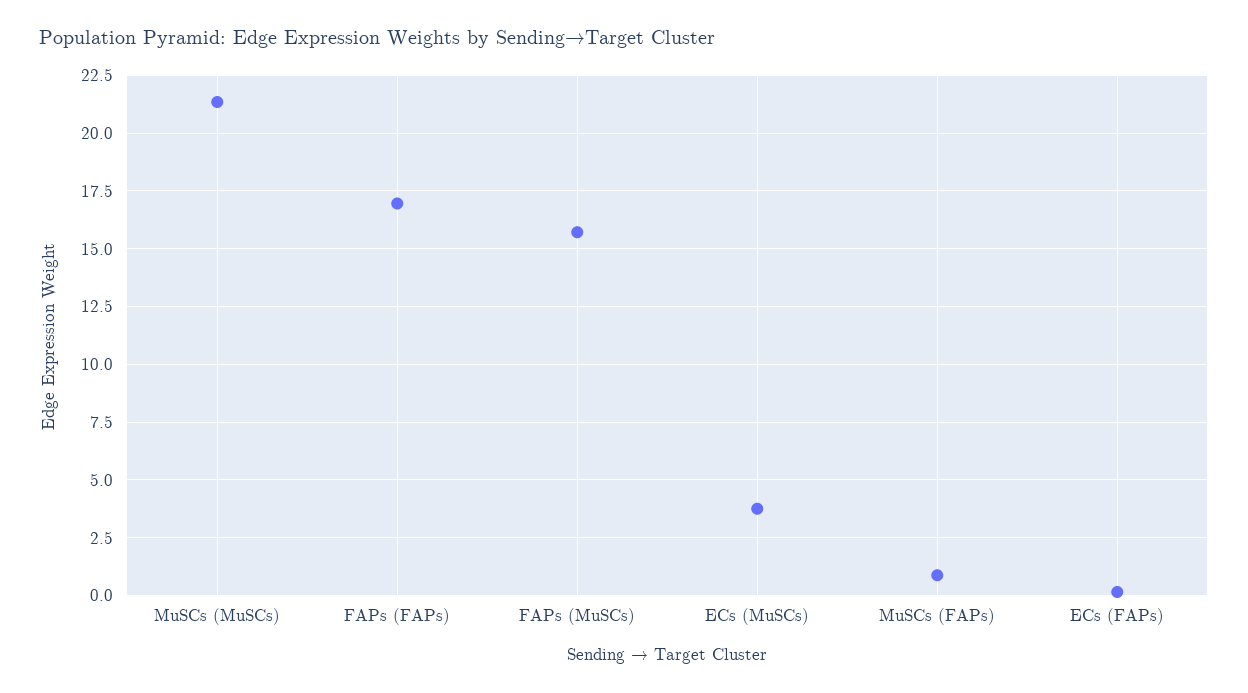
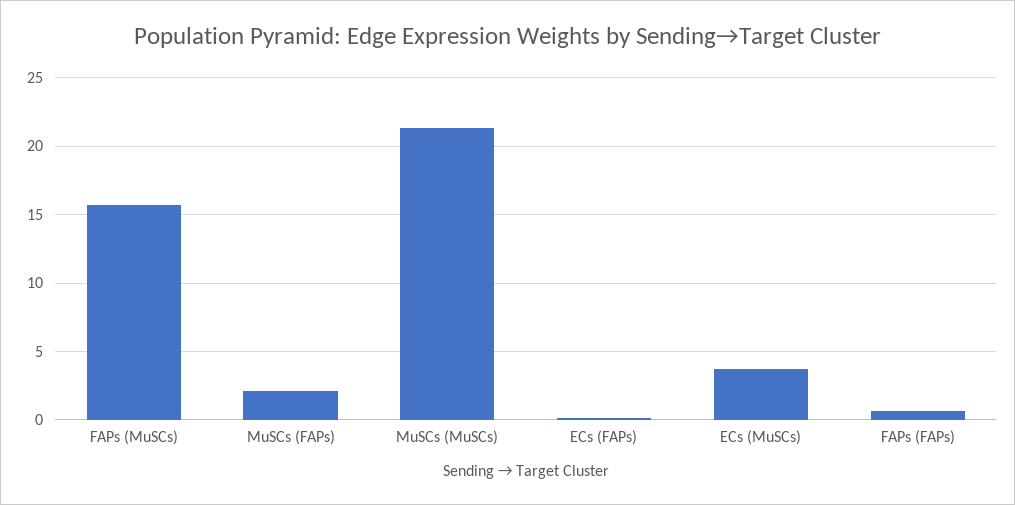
FAPs (FAPs): 17 -> 0.5
MuSCs (FAPs): 1 -> 2

